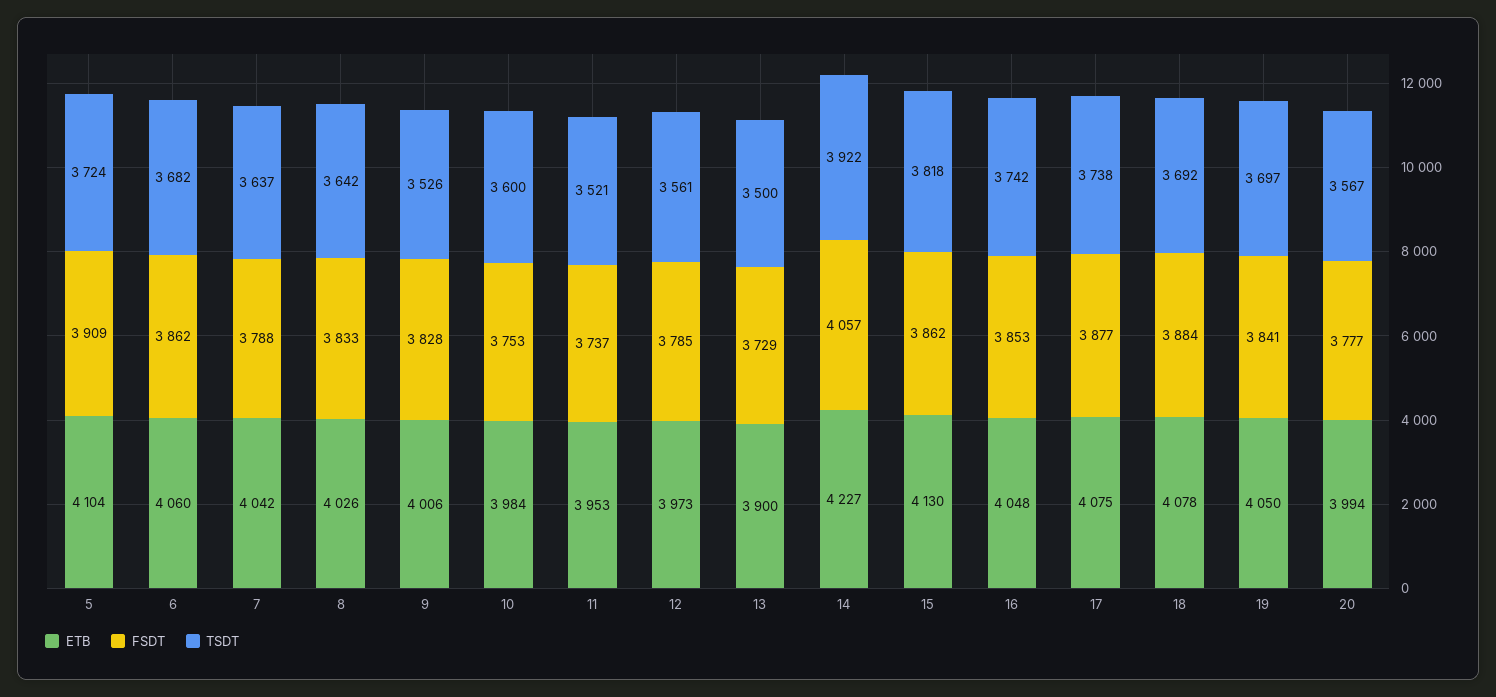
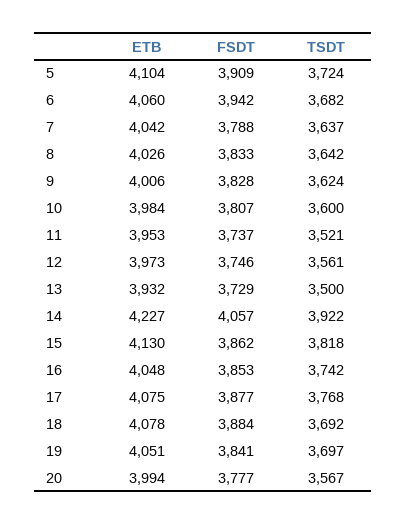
FSDT, 6: 3862 -> 3942
TSDT, 9: 3526 -> 3624
FSDT, 10: 3753 -> 3807
FSDT, 12: 3785 -> 3746
ETB, 13: 3900 -> 3932
TSDT, 17: 3738 -> 3768
ETB, 19: 4050 -> 4051

